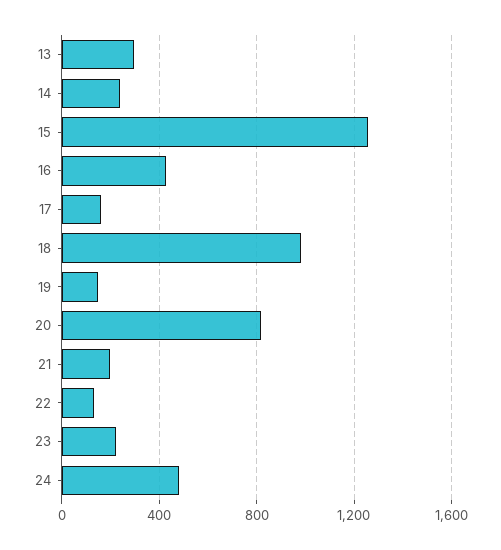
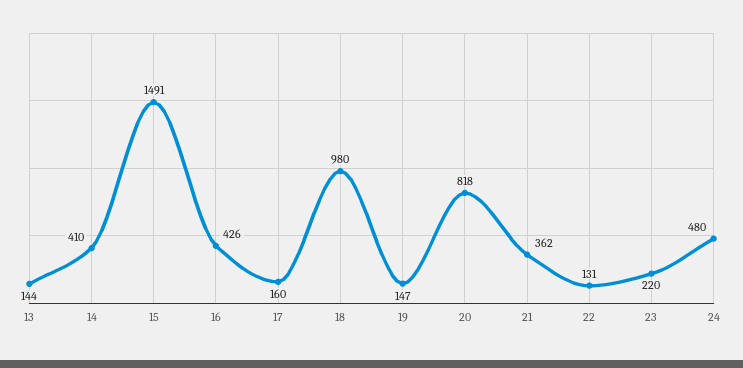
13: 300 -> 144
14: 250 -> 410
15: 1250 -> 1491
21: 200 -> 362

